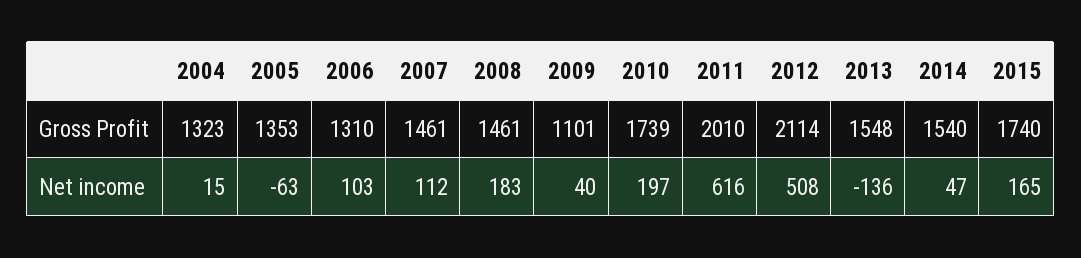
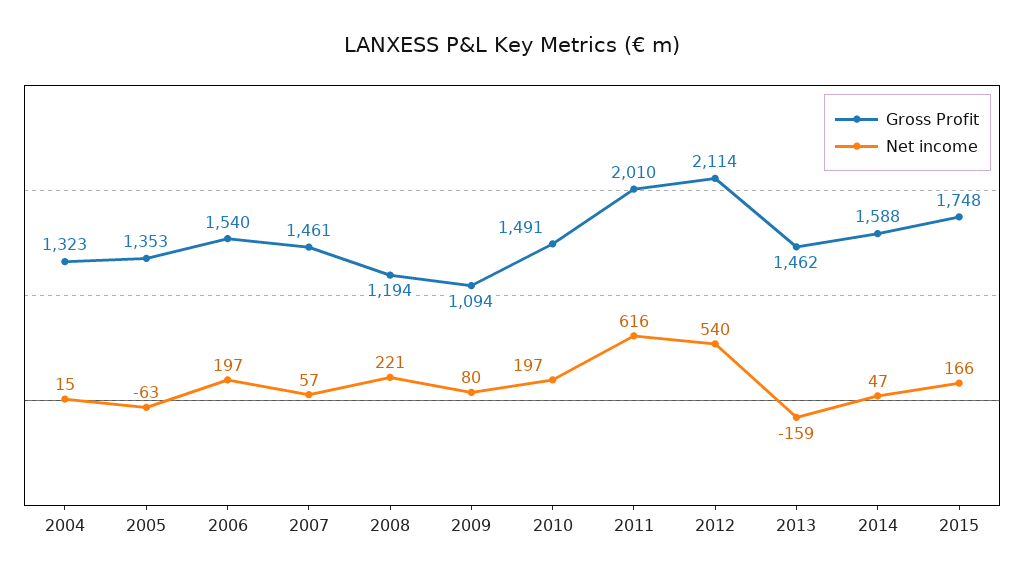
Gross Profit, 2006: 1310 -> 1540
Gross Profit, 2008: 1461 -> 1194
Gross Profit, 2009: 1101 -> 1094
Gross Profit, 2010: 1739 -> 1491
Gross Profit, 2013: 1548 -> 1462
Gross Profit, 2014: 1540 -> 1588
Gross Profit, 2015: 1740 -> 1748
Net income, 2006: 103 -> 197
Net income, 2007: 112 -> 57
Net income, 2008: 183 -> 221
Net income, 2009: 40 -> 80
Net income, 2012: 508 -> 540
Net income, 2013: -136 -> -159
Net income, 2015: 165 -> 166

